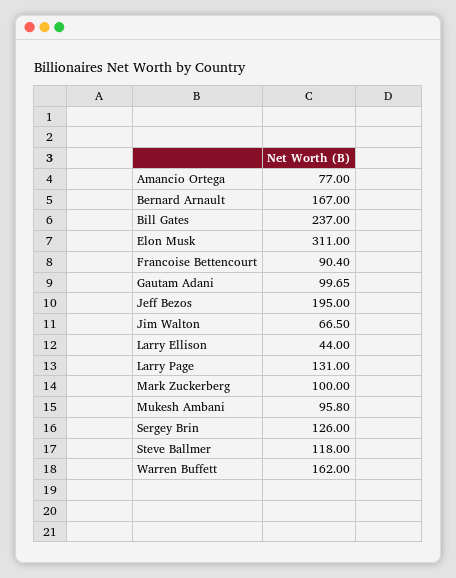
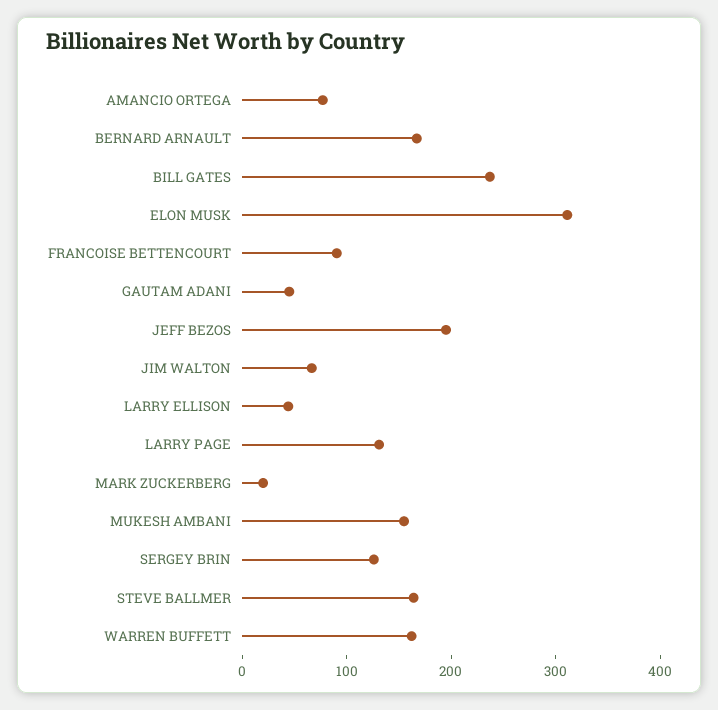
Gautam Adani: 99.65 -> 40
Mark Zuckerberg: 100 -> 20
Mukesh Ambani: 95.8 -> 160
Steve Ballmer: 118 -> 160

